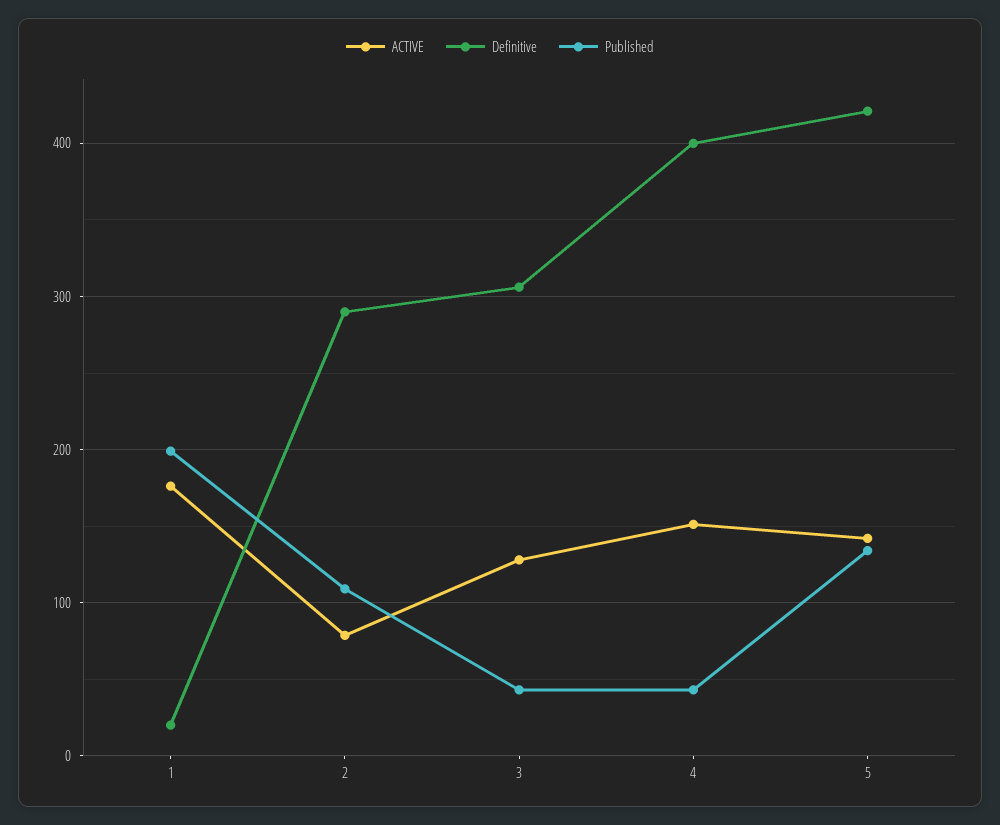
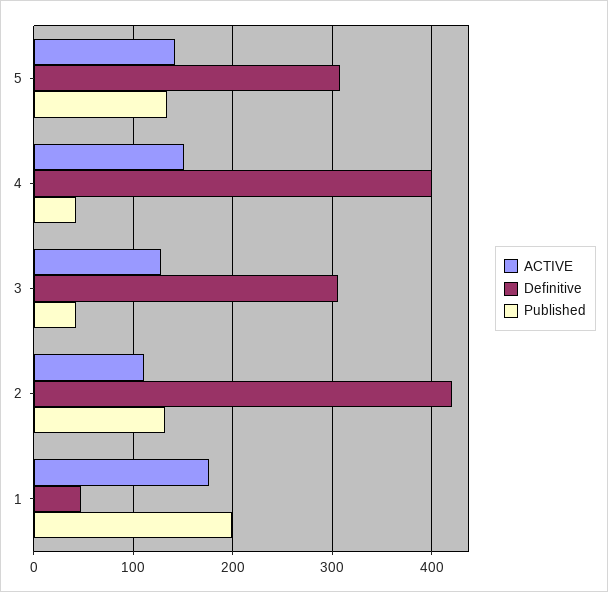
Definitive, 1: 20 -> 50
ACTIVE, 2: 80 -> 110
Definitive, 2: 290 -> 420
Published, 2: 110 -> 130
Definitive, 5: 420 -> 310

